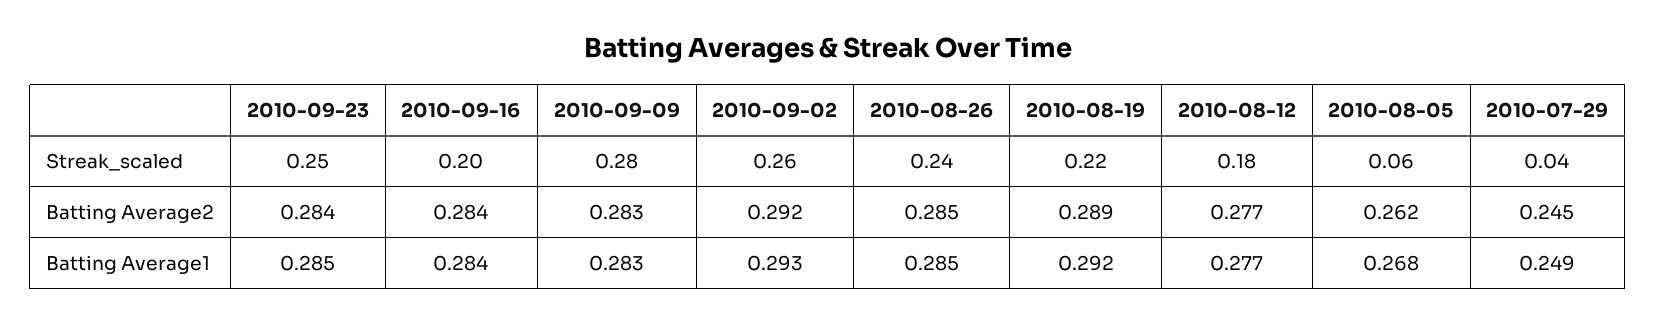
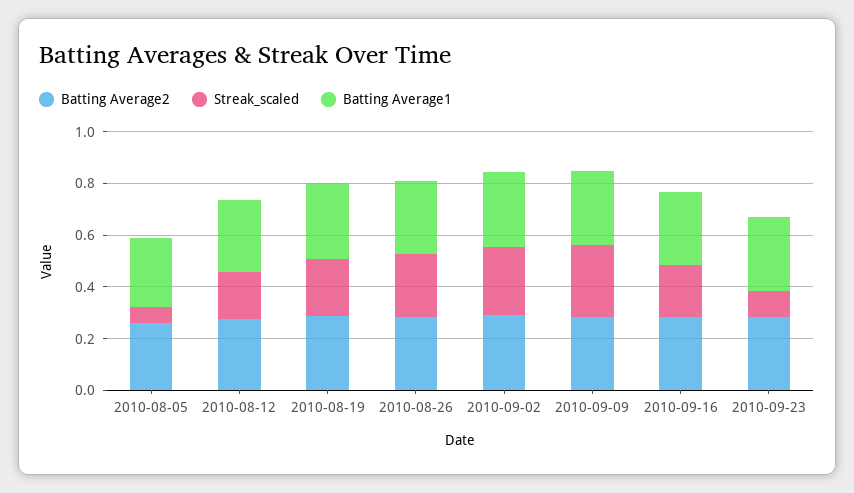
Streak_scaled, 2010-09-23: 0.25 -> 0.1
Streak_scaled, 2010-07-29: 0.04 -> none
Batting Average2, 2010-07-29: 0.245 -> none
Batting Average1, 2010-07-29: 0.249 -> none

